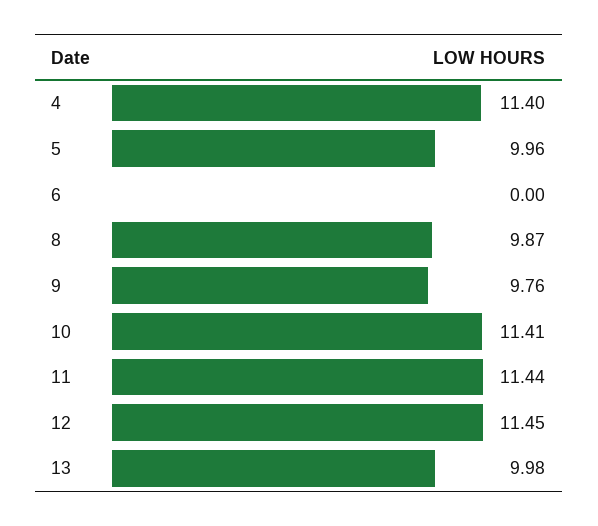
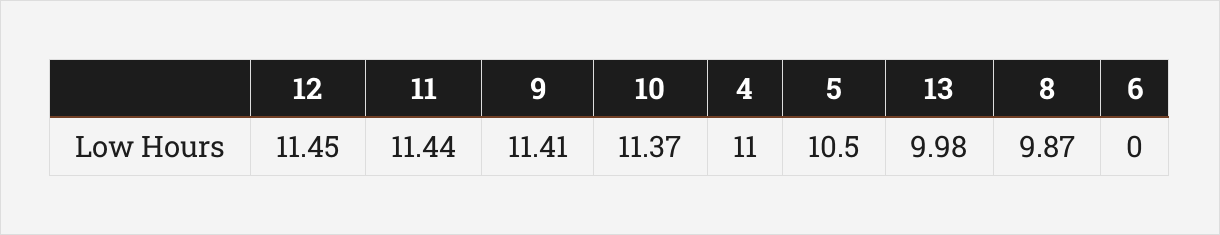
4: 11.4 -> 11
5: 9.96 -> 10.5
9: 9.76 -> 11.41
10: 11.41 -> 11.37

